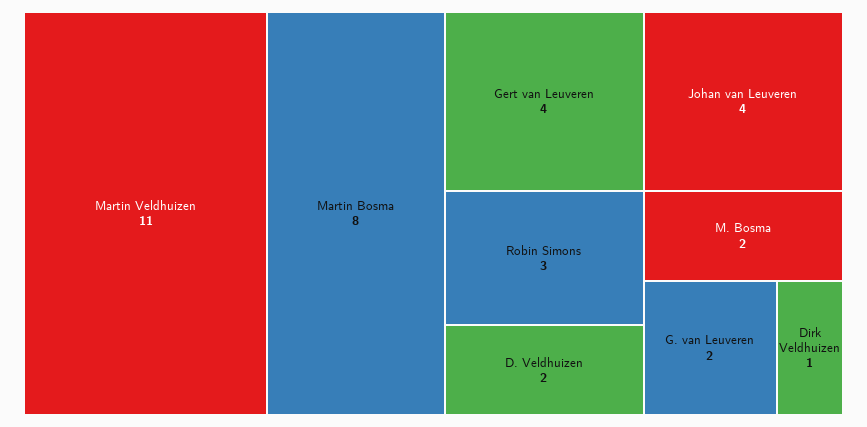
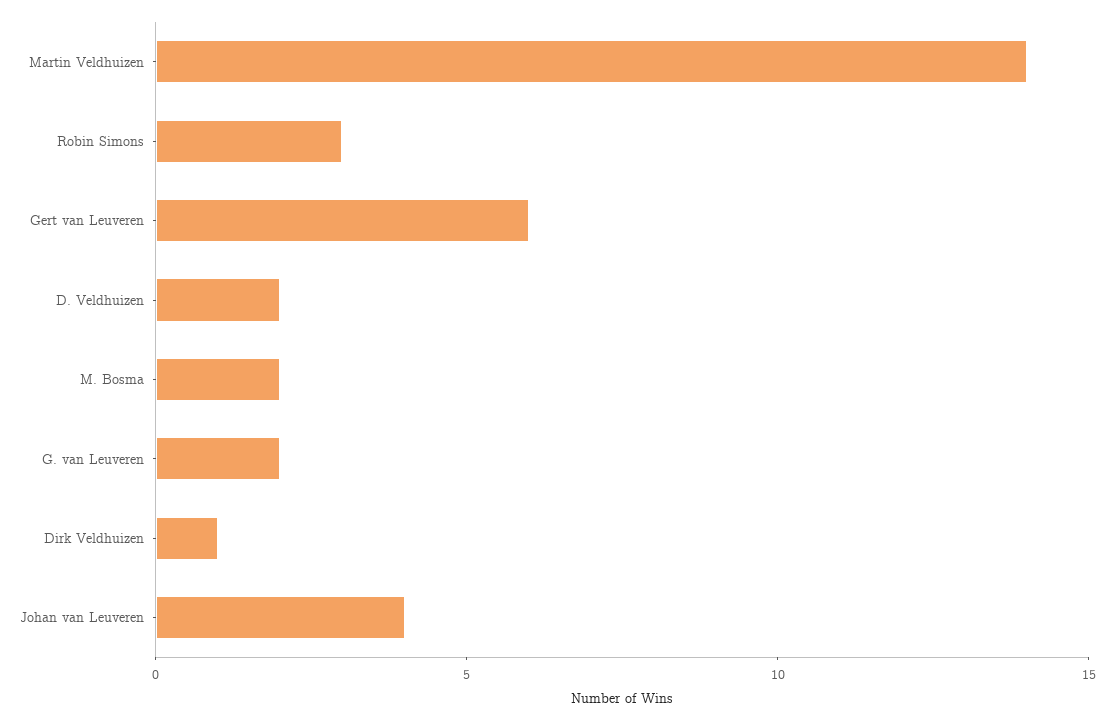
Martin Veldhuizen: 11 -> 14
Martin Bosma: 8 -> none
Gert van Leuveren: 4 -> 6

